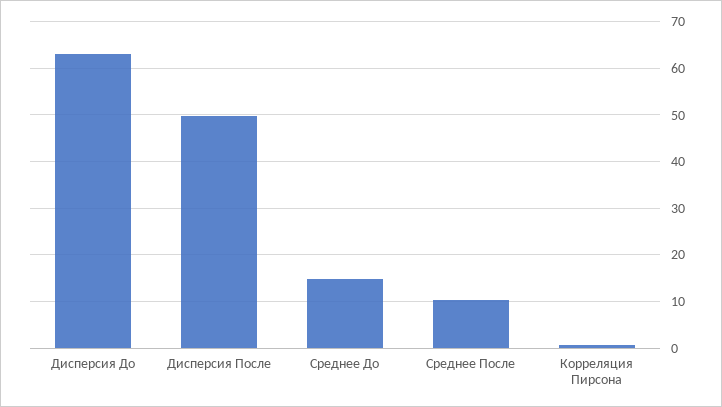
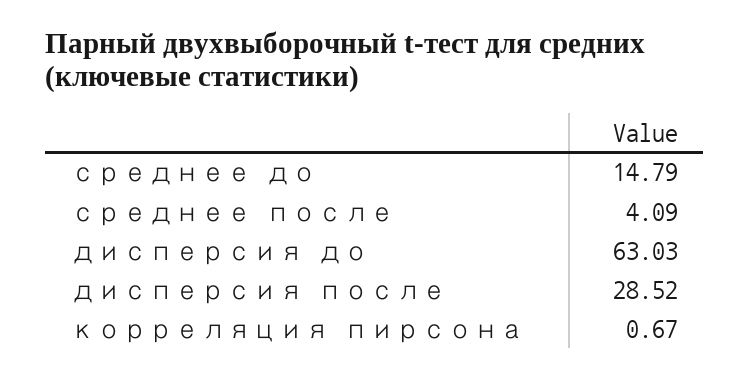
Дисперсия После: 50 -> 28.52
Среднее После: 10 -> 4.09

